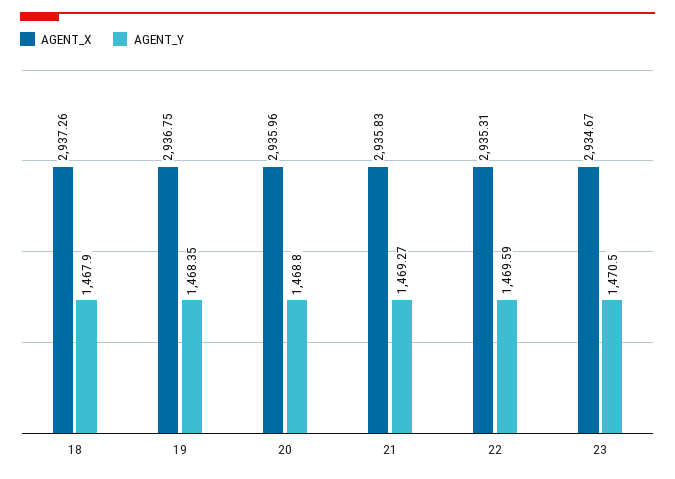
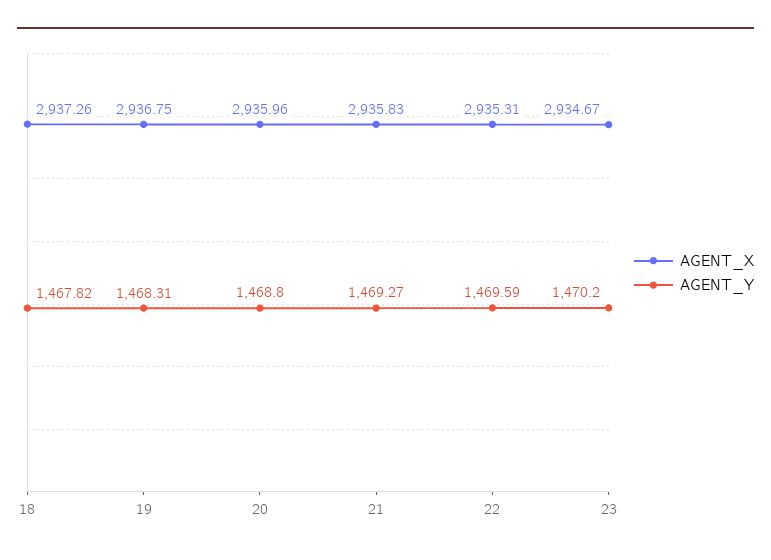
AGENT_Y, 18: 1467.9 -> 1467.82
AGENT_Y, 19: 1468.35 -> 1468.31
AGENT_Y, 23: 1470.5 -> 1470.2

